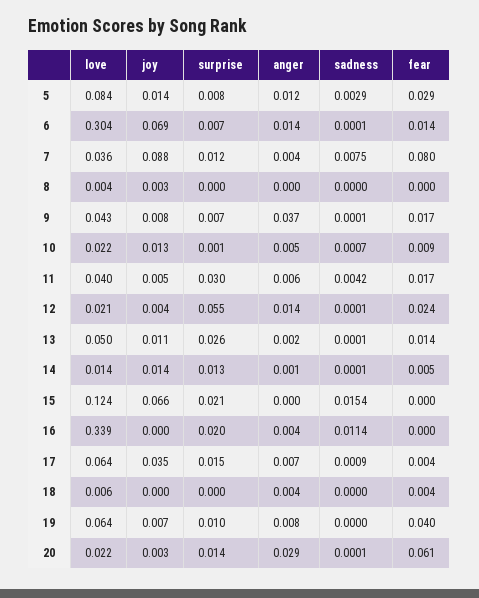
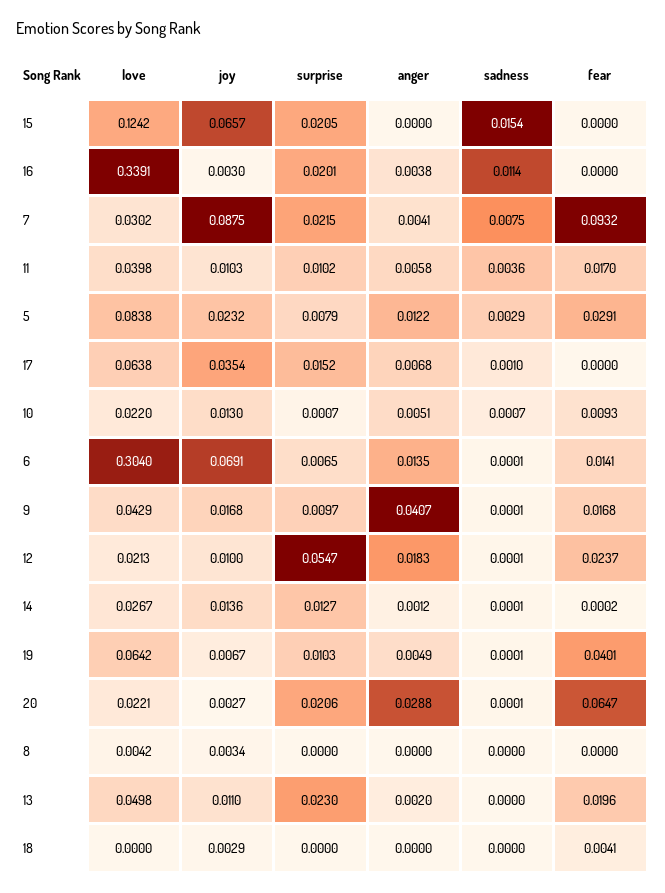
joy, 5: 0.014 -> 0.0232
love, 7: 0.036 -> 0.0302
surprise, 7: 0.012 -> 0.0215
fear, 7: 0.08 -> 0.0932
joy, 9: 0.008 -> 0.0168
surprise, 9: 0.007 -> 0.0097
anger, 9: 0.037 -> 0.0407
joy, 11: 0.005 -> 0.0103
surprise, 11: 0.03 -> 0.0102
sadness, 11: 0.0042 -> 0.0036
joy, 12: 0.004 -> 0.01
anger, 12: 0.014 -> 0.0183
surprise, 13: 0.026 -> 0.023
sadness, 13: 0.0001 -> 0
fear, 13: 0.014 -> 0.0196
love, 14: 0.014 -> 0.0267
fear, 14: 0.005 -> 0.0002
joy, 16: 0 -> 0.003
sadness, 17: 0.0009 -> 0.001
fear, 17: 0.004 -> 0
love, 18: 0.006 -> 0
joy, 18: 0 -> 0.0029
anger, 18: 0.004 -> 0
anger, 19: 0.008 -> 0.0049
sadness, 19: 0 -> 0.0001
surprise, 20: 0.014 -> 0.0206
fear, 20: 0.061 -> 0.0647

